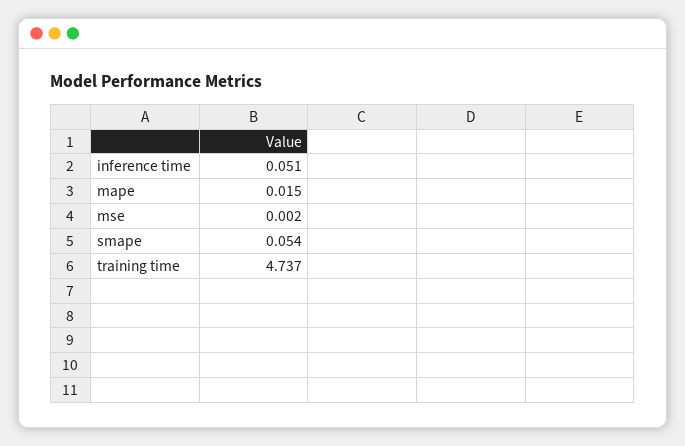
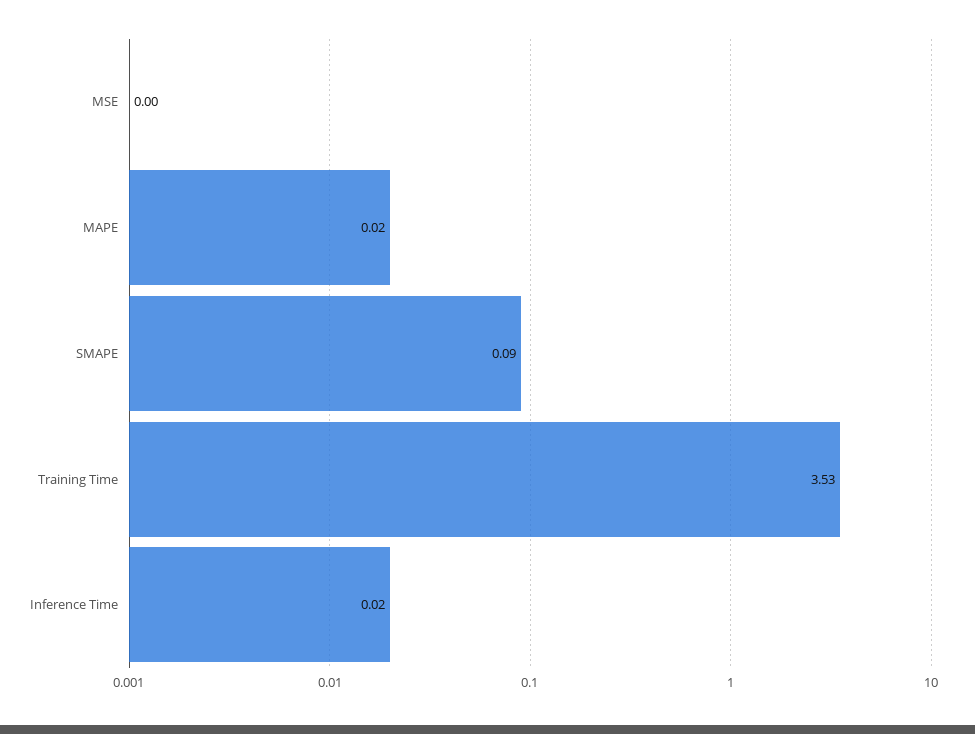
inference time: 0.051 -> 0.02
smape: 0.054 -> 0.09
training time: 4.737 -> 3.53

